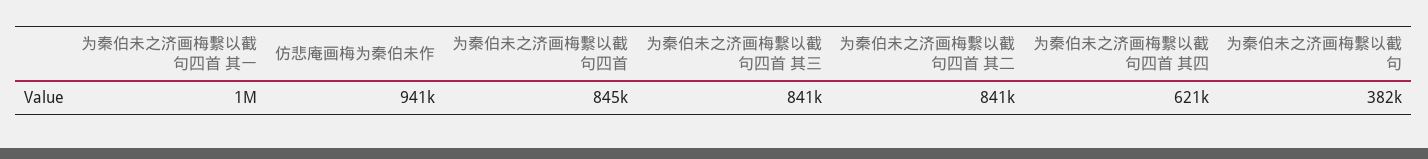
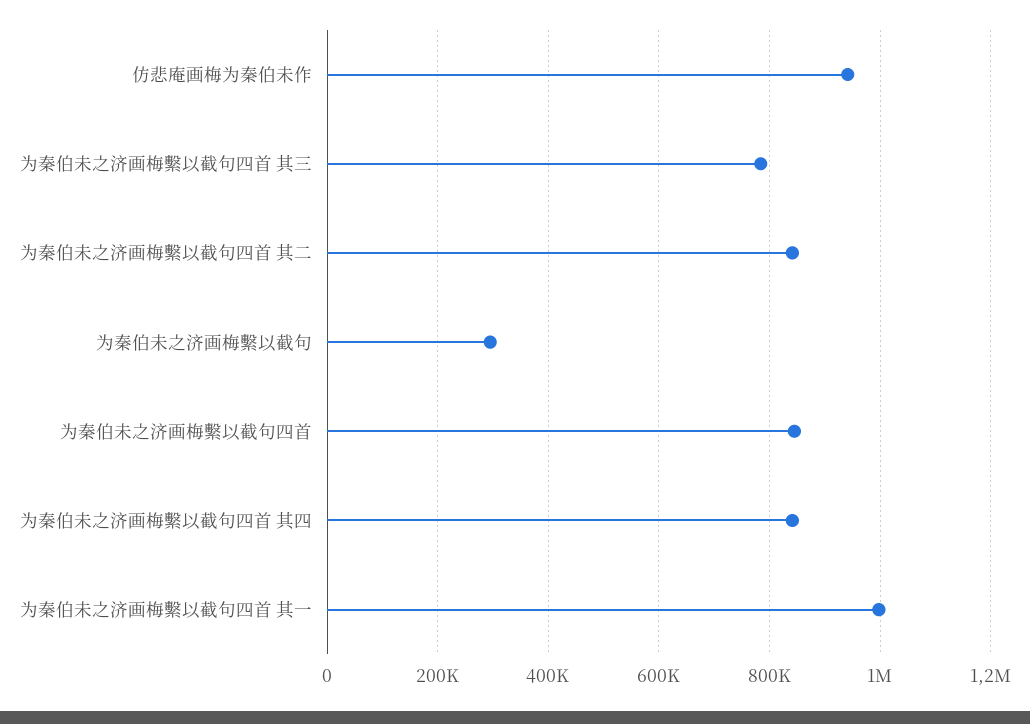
为秦伯未之济画梅繫以截句四首 其三: 841000 -> 780000
为秦伯未之济画梅繫以截句四首 其四: 621000 -> 840000
为秦伯未之济画梅繫以截句: 382000 -> 300000

